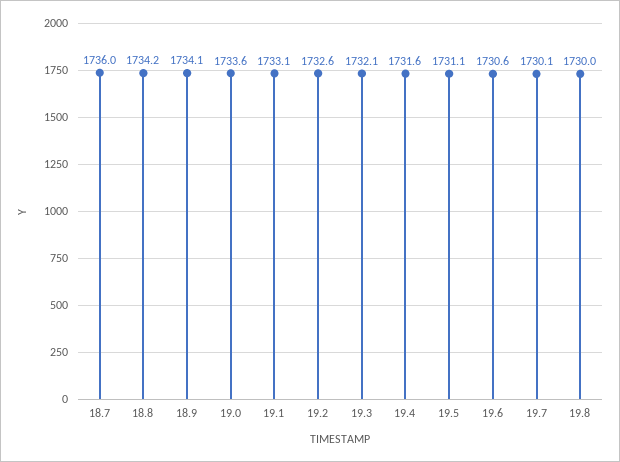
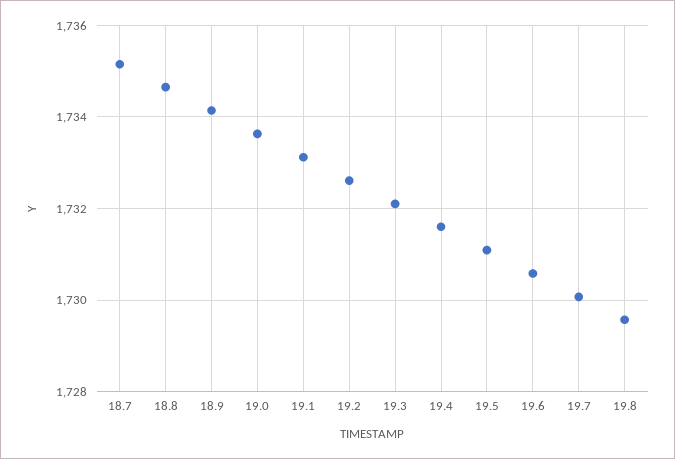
18.7: 1736 -> 1735.2
18.8: 1734.2 -> 1734.6
19.8: 1730 -> 1729.6

